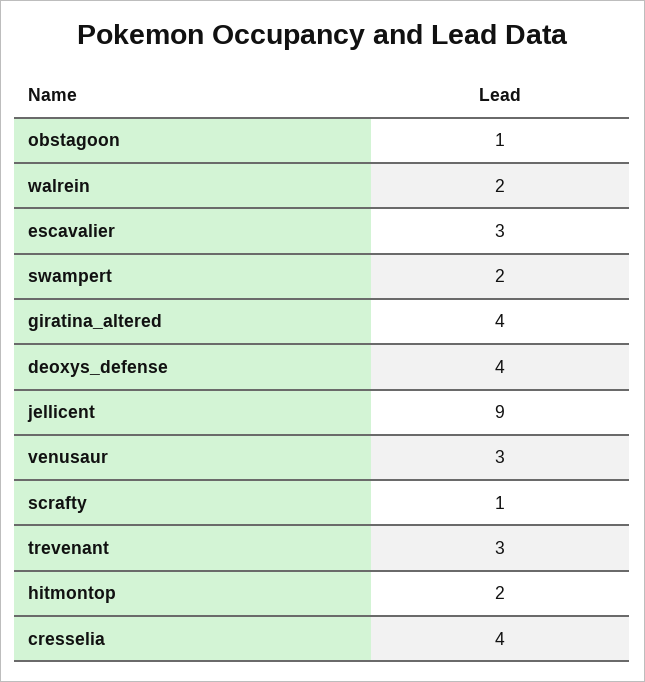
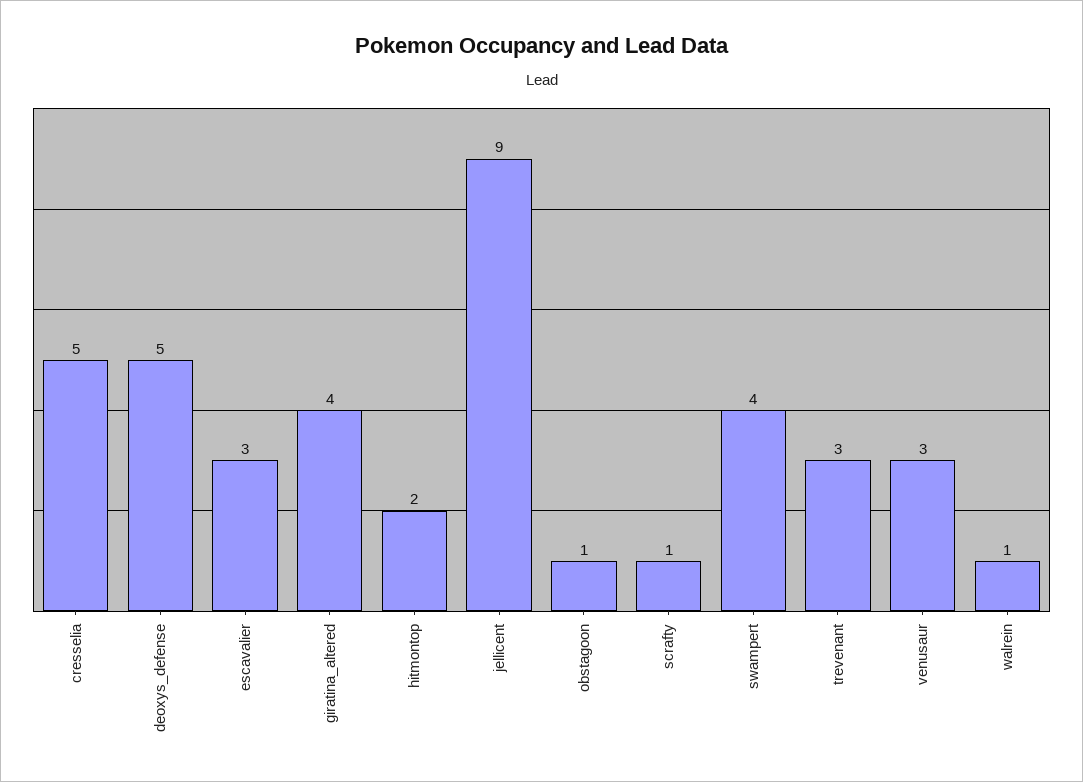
walrein: 2 -> 1
swampert: 2 -> 4
deoxys_defense: 4 -> 5
cresselia: 4 -> 5

